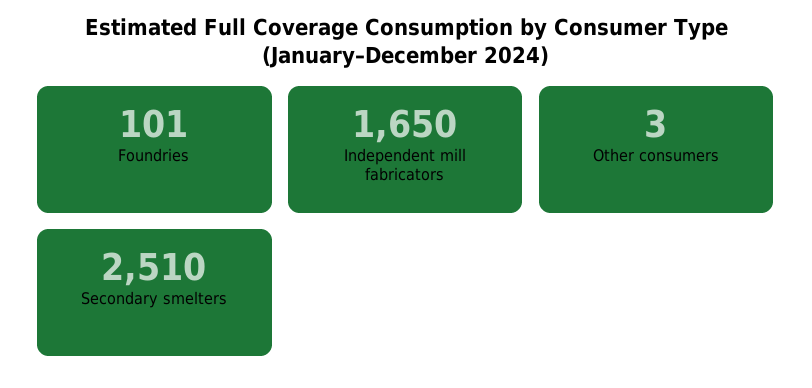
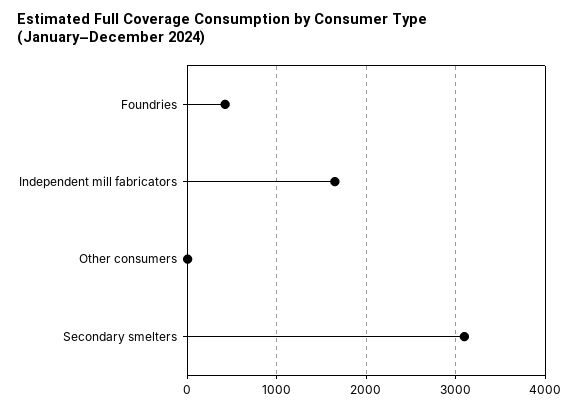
Foundries: 101 -> 400
Secondary smelters: 2510 -> 3100

